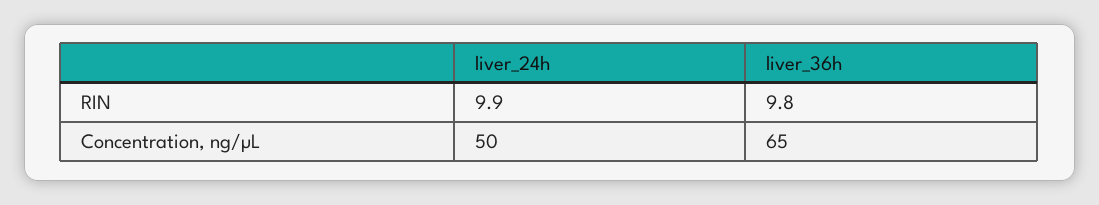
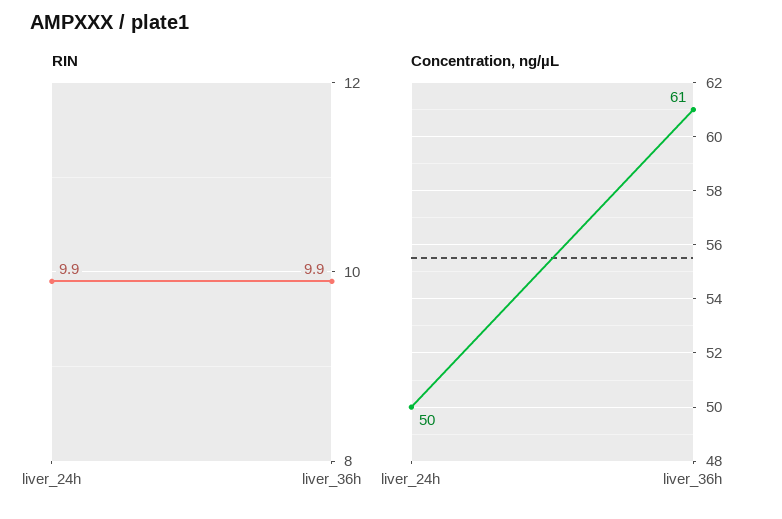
RIN, liver_36h: 9.8 -> 9.9
Concentration, ng/µL, liver_36h: 65 -> 61

